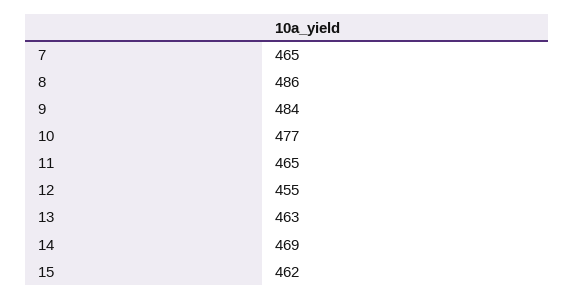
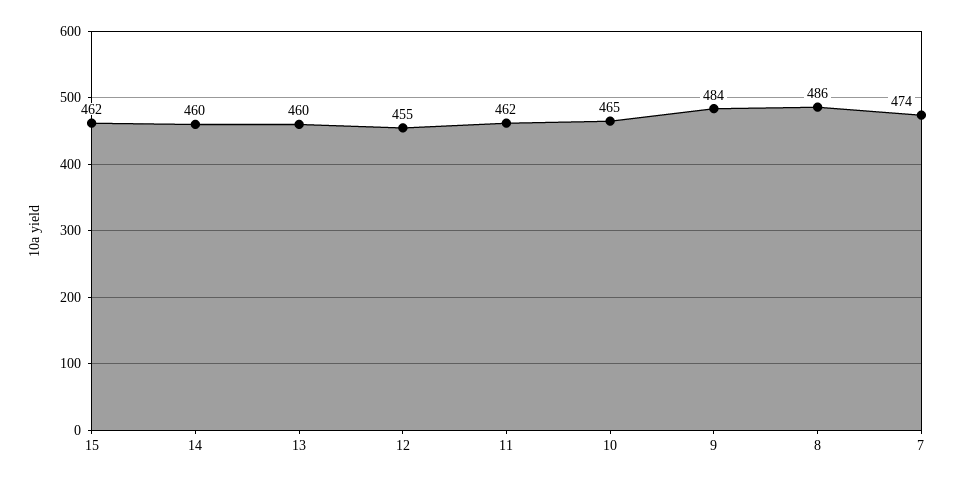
7: 465 -> 474
10: 477 -> 465
11: 465 -> 462
13: 463 -> 460
14: 469 -> 460

